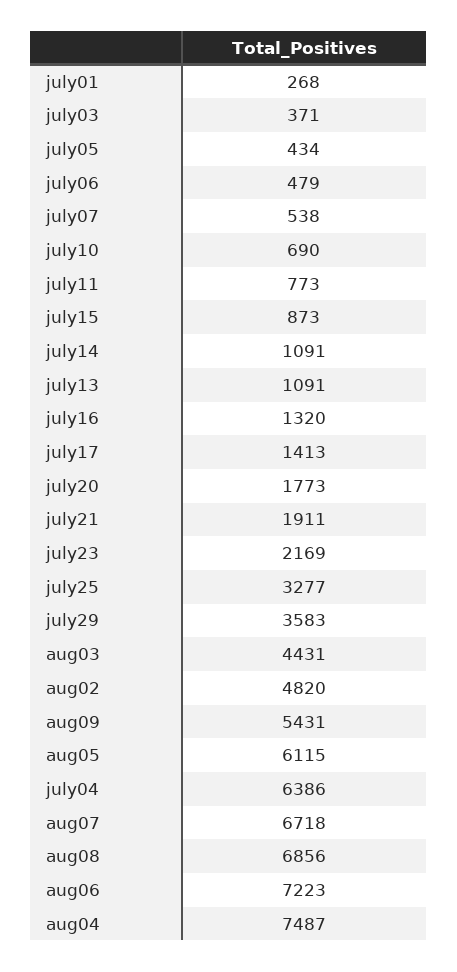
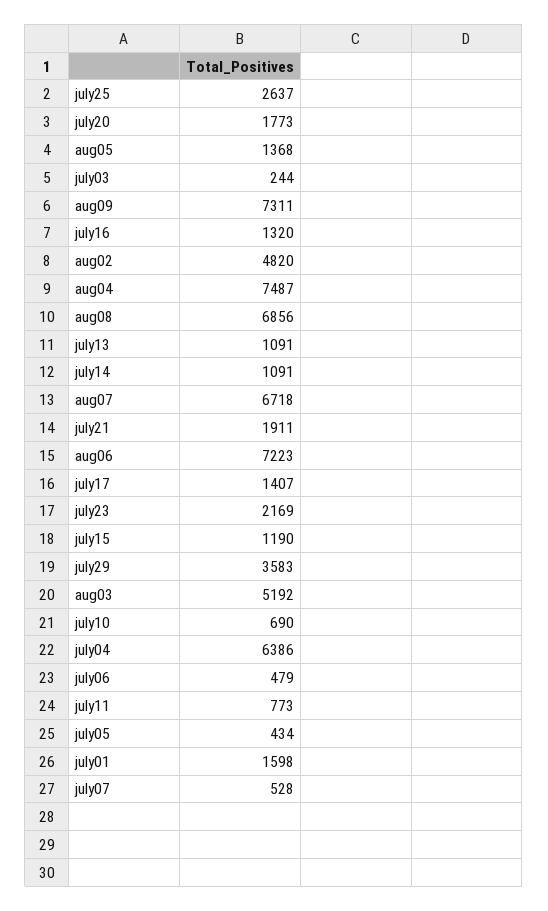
july01: 268 -> 1598
july03: 371 -> 244
july07: 538 -> 528
july15: 873 -> 1190
july17: 1413 -> 1407
july25: 3277 -> 2637
aug03: 4431 -> 5192
aug09: 5431 -> 7311
aug05: 6115 -> 1368

